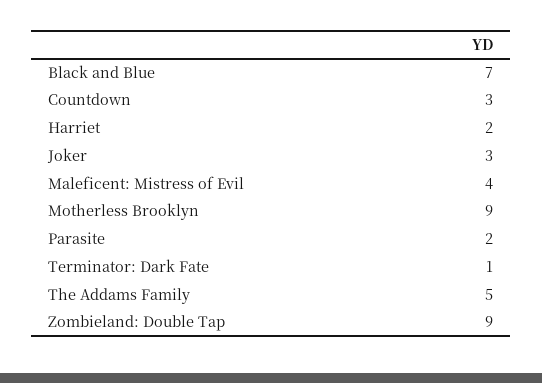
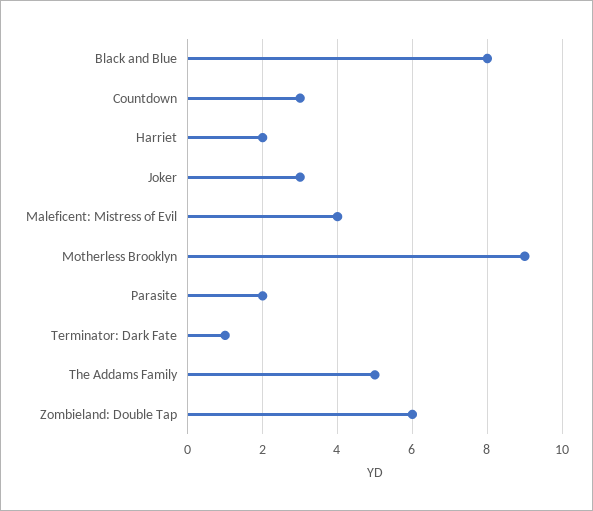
Black and Blue: 7 -> 8
Zombieland: Double Tap: 9 -> 6

